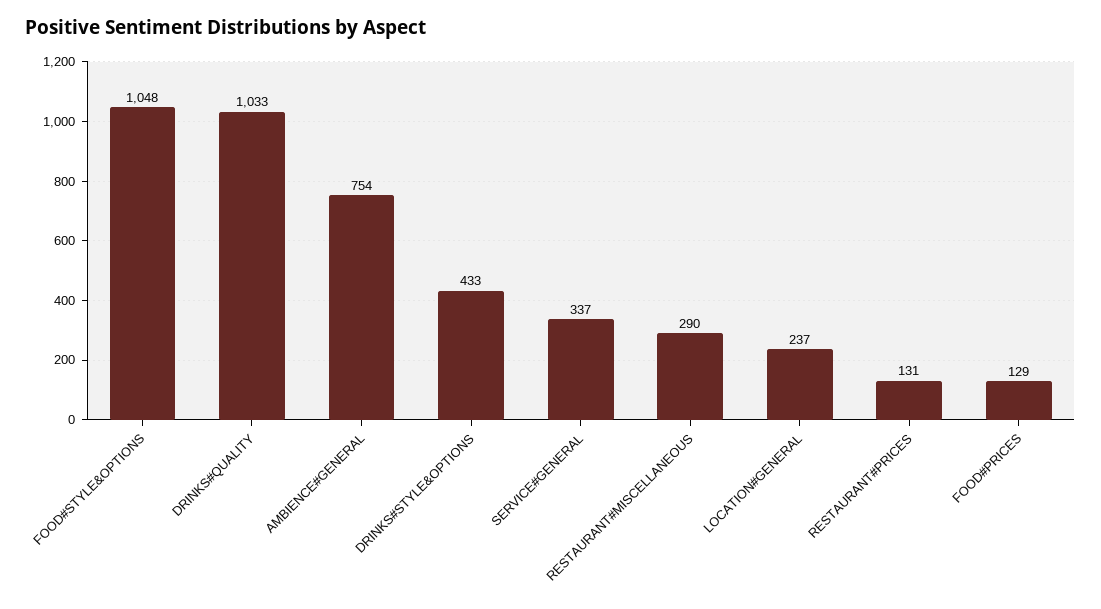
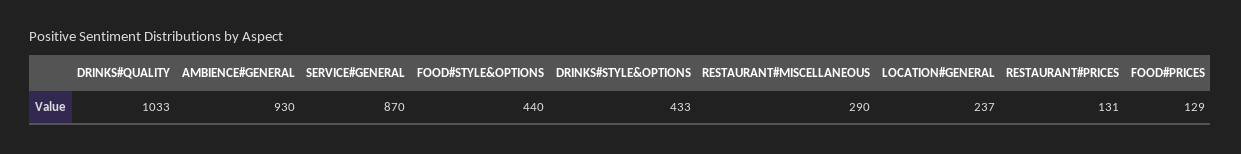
FOOD#STYLE&OPTIONS: 1048 -> 440
AMBIENCE#GENERAL: 754 -> 930
SERVICE#GENERAL: 337 -> 870

